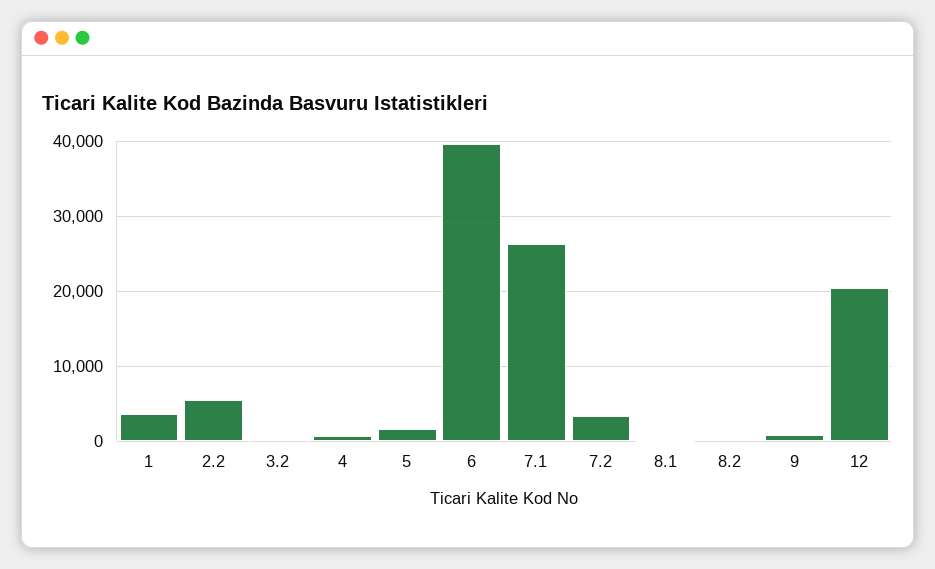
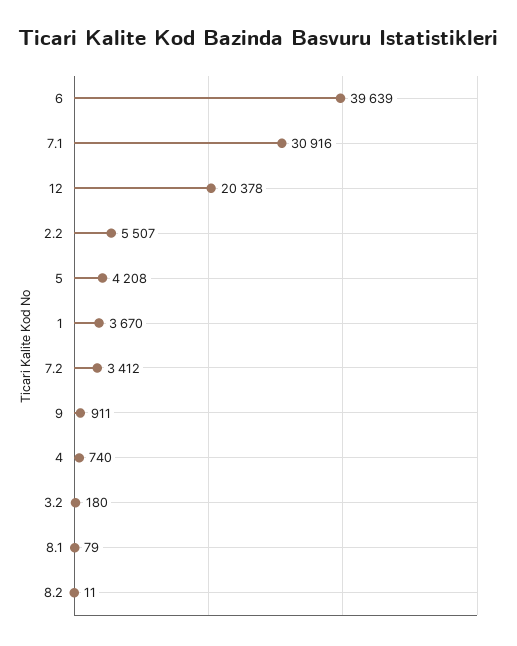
5: 2000 -> 4208
7.1: 26000 -> 30916

